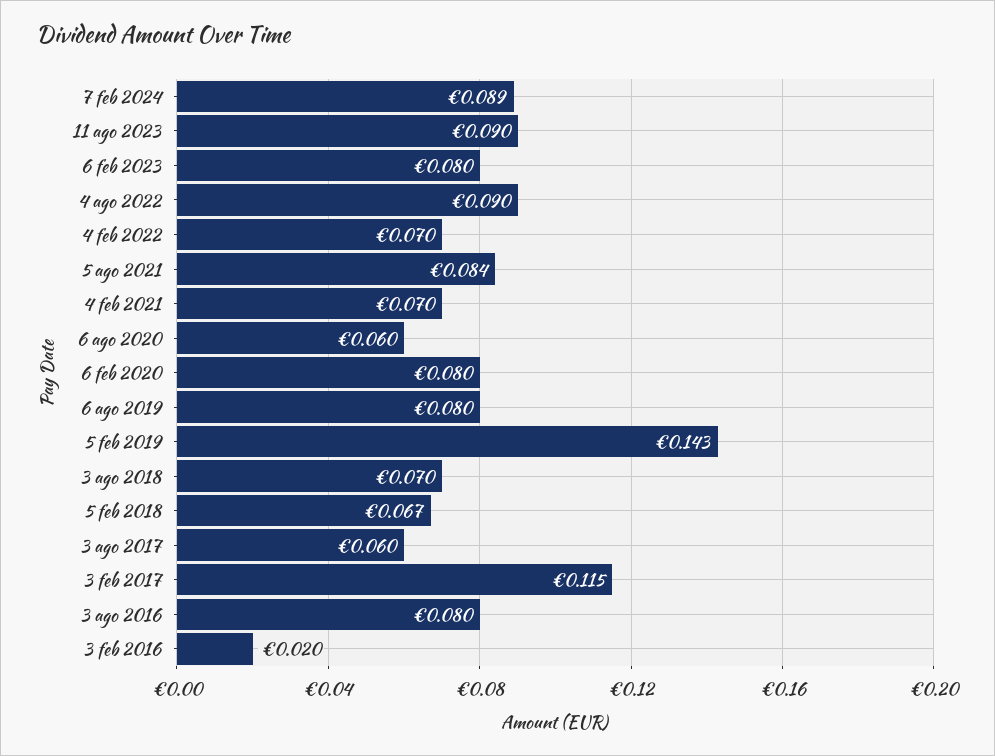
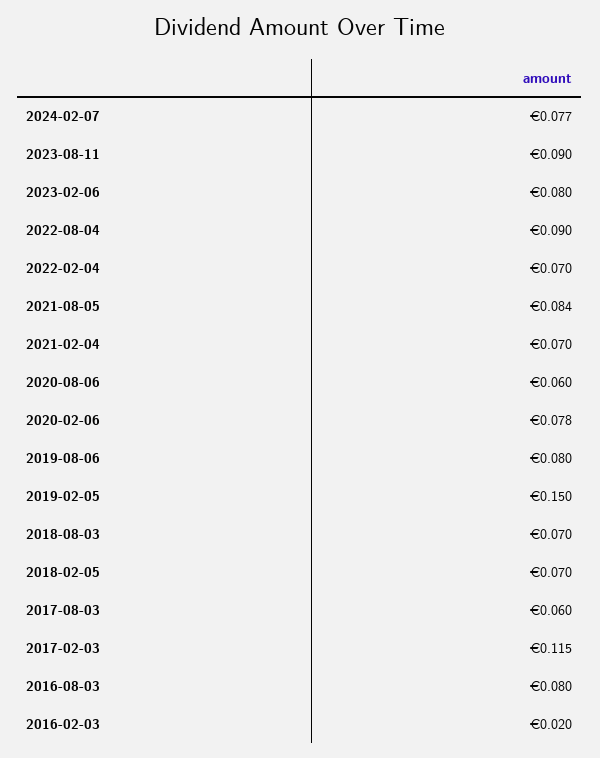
7 feb 2024: 0.089 -> 0.077
6 feb 2020: 0.08 -> 0.078
5 feb 2019: 0.143 -> 0.15
5 feb 2018: 0.067 -> 0.07

